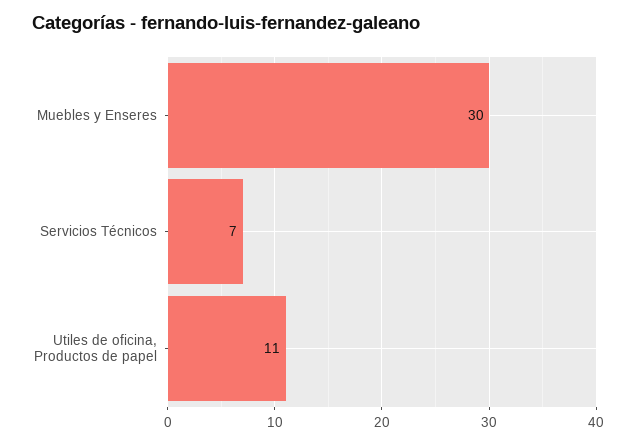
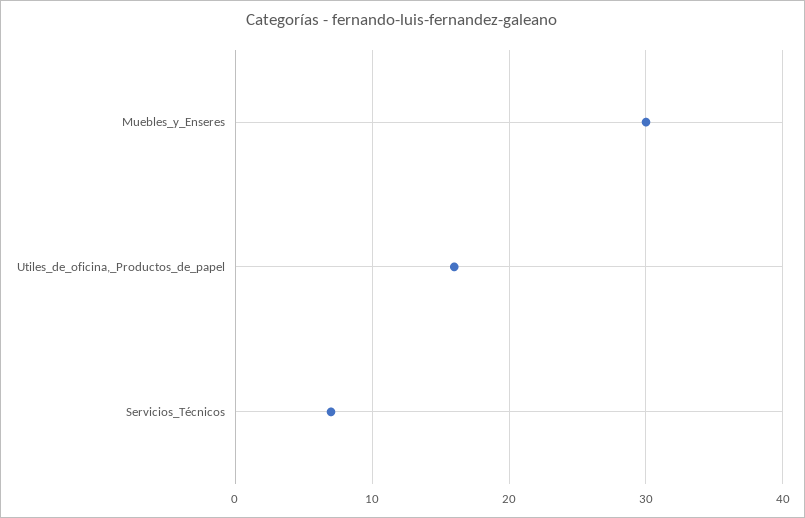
Utiles de oficina, Productos de papel: 11 -> 16

